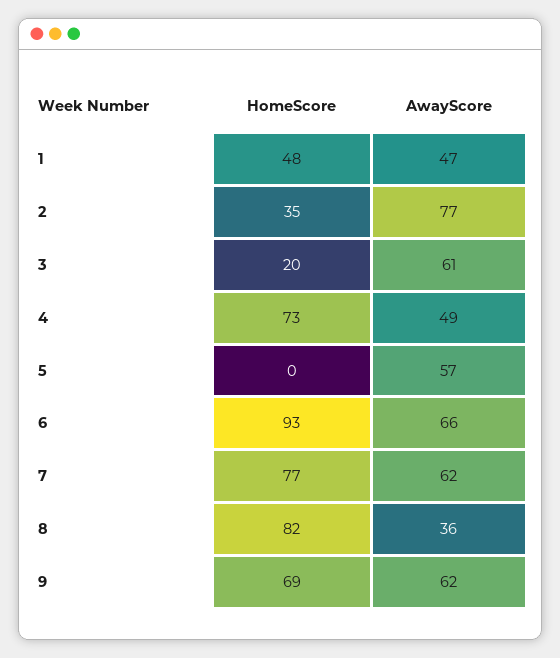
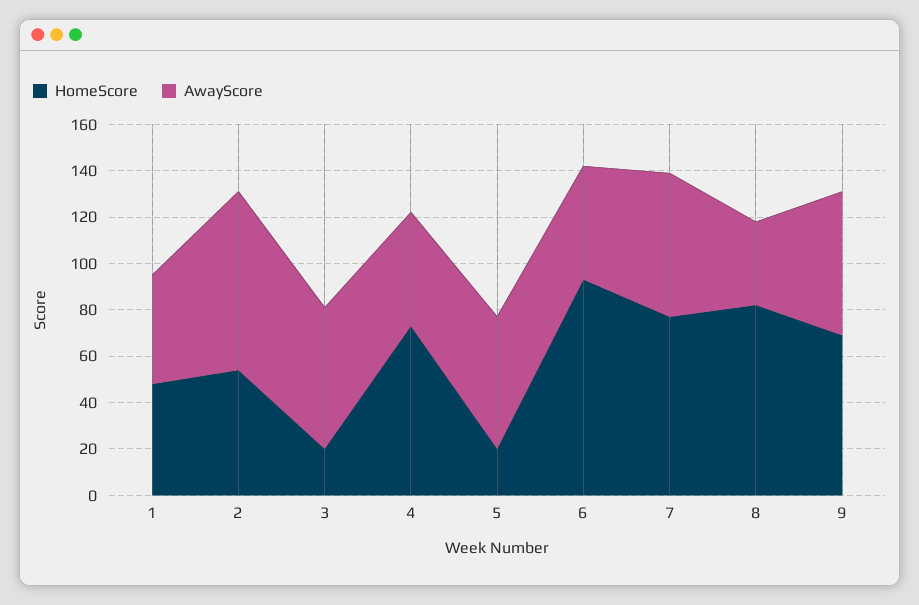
HomeScore, 2: 35 -> 55
HomeScore, 5: 0 -> 20
AwayScore, 6: 66 -> 50

